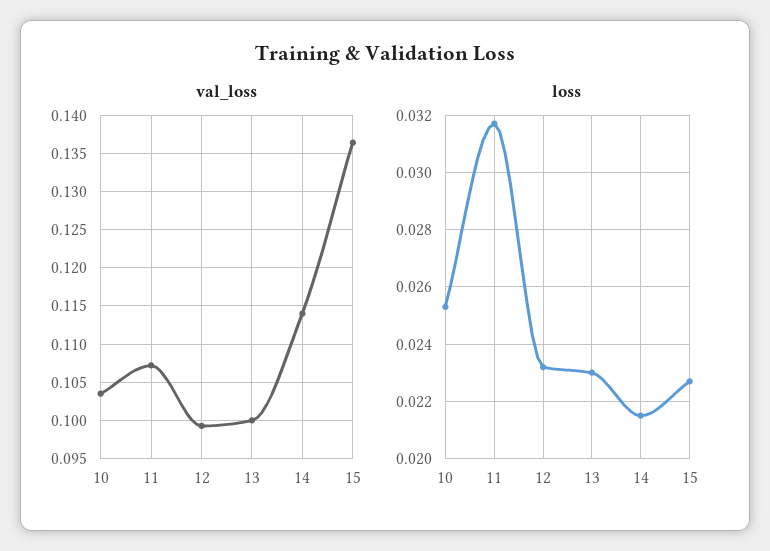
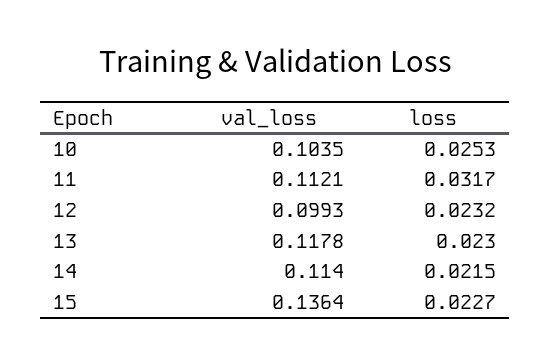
val_loss, 11: 0.107 -> 0.1121
val_loss, 13: 0.1 -> 0.1178

